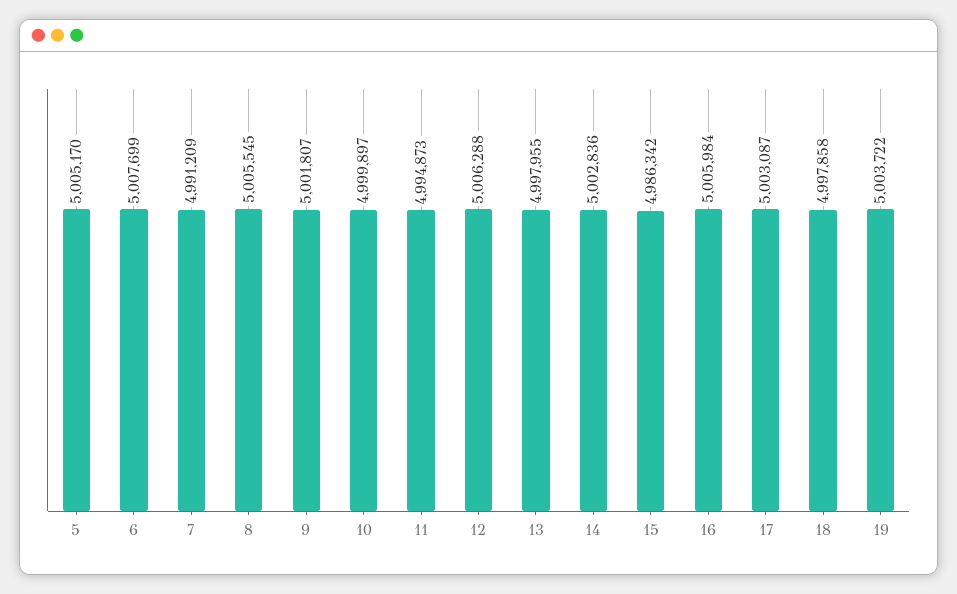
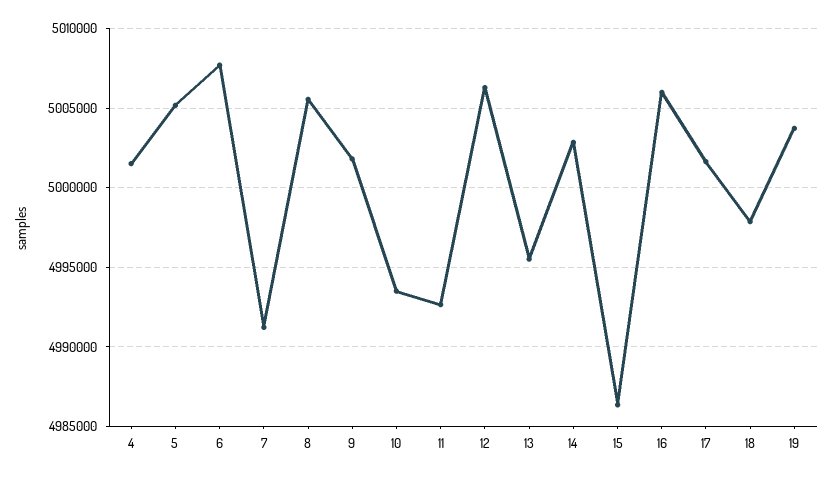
10: 4999897 -> 4993500
11: 4994873 -> 4992500
13: 4997955 -> 4995500
17: 5003087 -> 5001500
4: none -> 5001500

